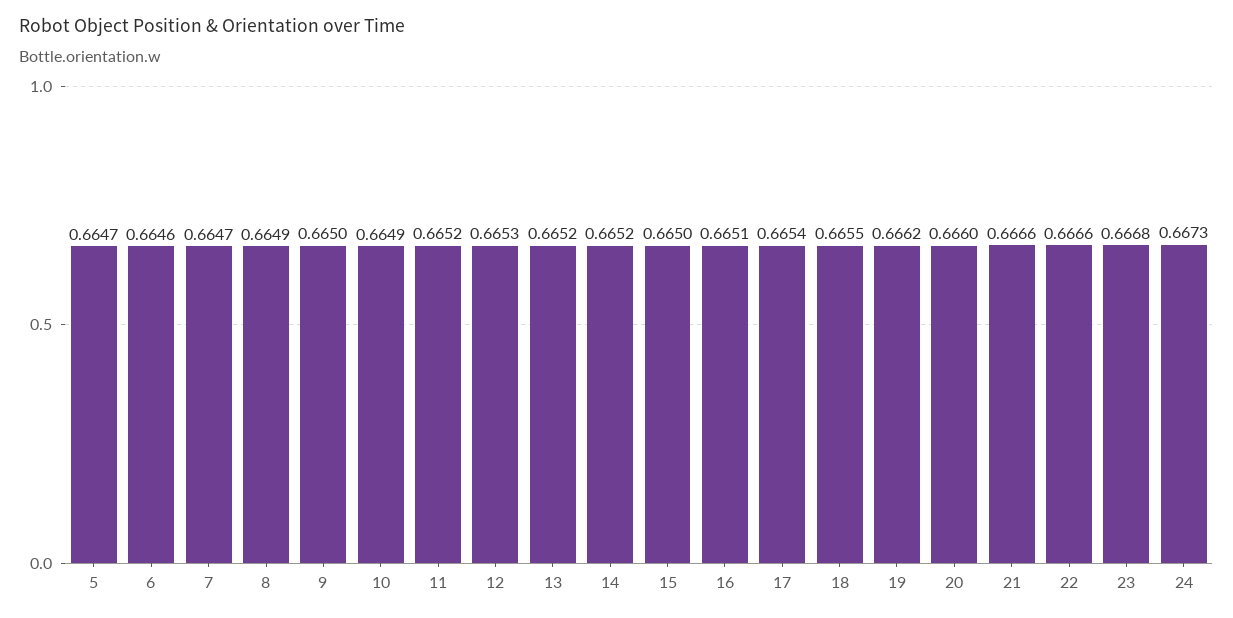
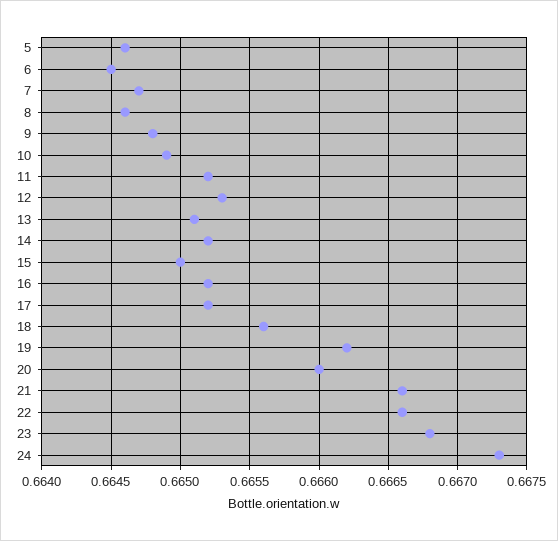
5: 0.6647 -> 0.6646
6: 0.6646 -> 0.6645
8: 0.6649 -> 0.6646
9: 0.665 -> 0.6648
13: 0.6652 -> 0.6651
16: 0.6651 -> 0.6652
17: 0.6654 -> 0.6652
18: 0.6655 -> 0.6656

